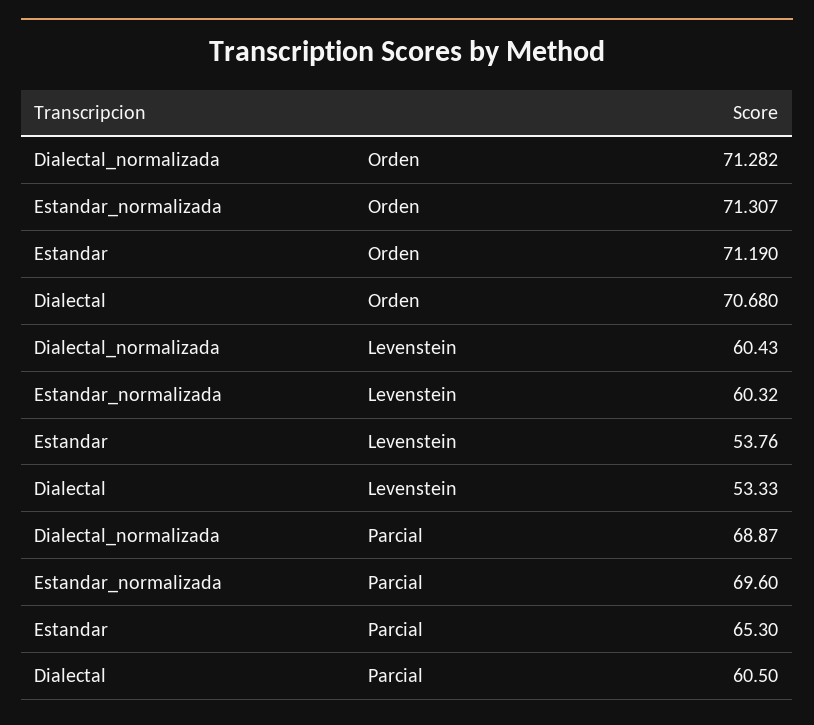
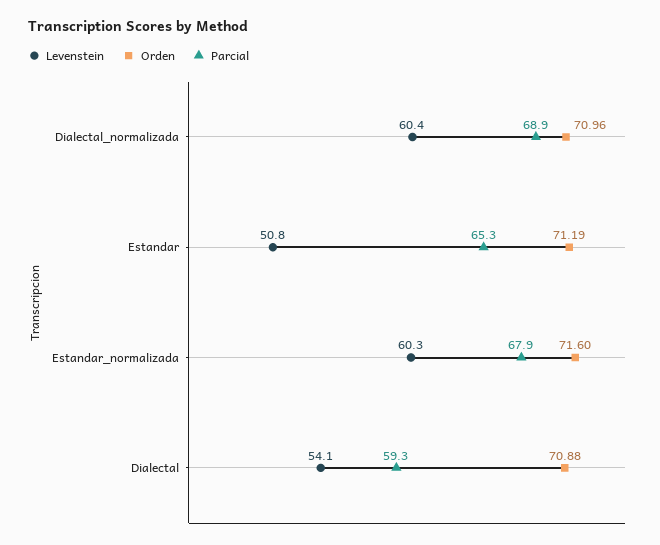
Orden, Dialectal_normalizada: 71.282 -> 70.96
Orden, Estandar_normalizada: 71.307 -> 71.6
Orden, Dialectal: 70.68 -> 70.88
Levenstein, Estandar: 53.76 -> 50.8
Levenstein, Dialectal: 53.33 -> 54.1
Parcial, Estandar_normalizada: 69.6 -> 67.9
Parcial, Dialectal: 60.5 -> 59.3

